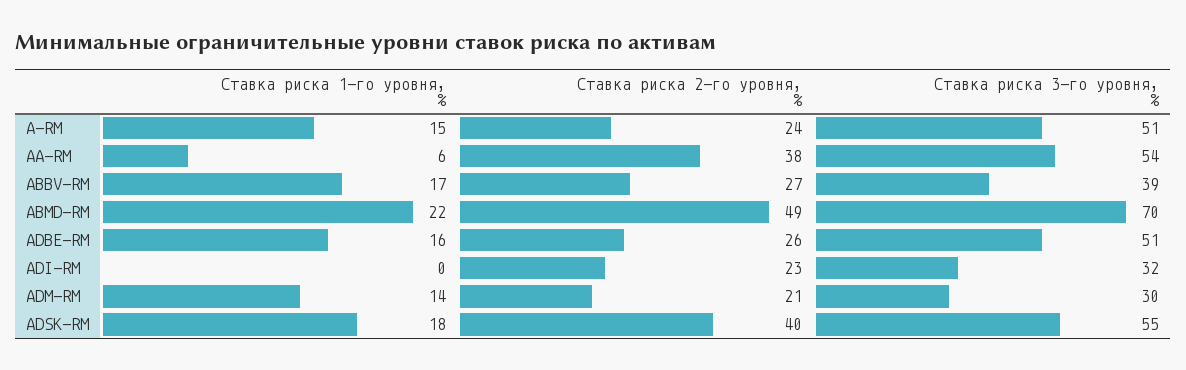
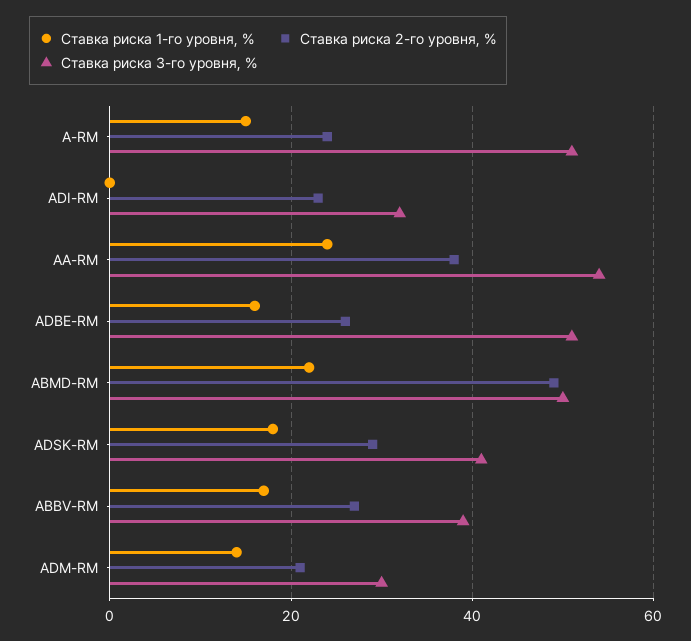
Ставка риска 1-го уровня, %, AA-RM: 6 -> 25
Ставка риска 3-го уровня, %, ABMD-RM: 70 -> 50
Ставка риска 2-го уровня, %, ADSK-RM: 40 -> 30
Ставка риска 3-го уровня, %, ADSK-RM: 55 -> 40

